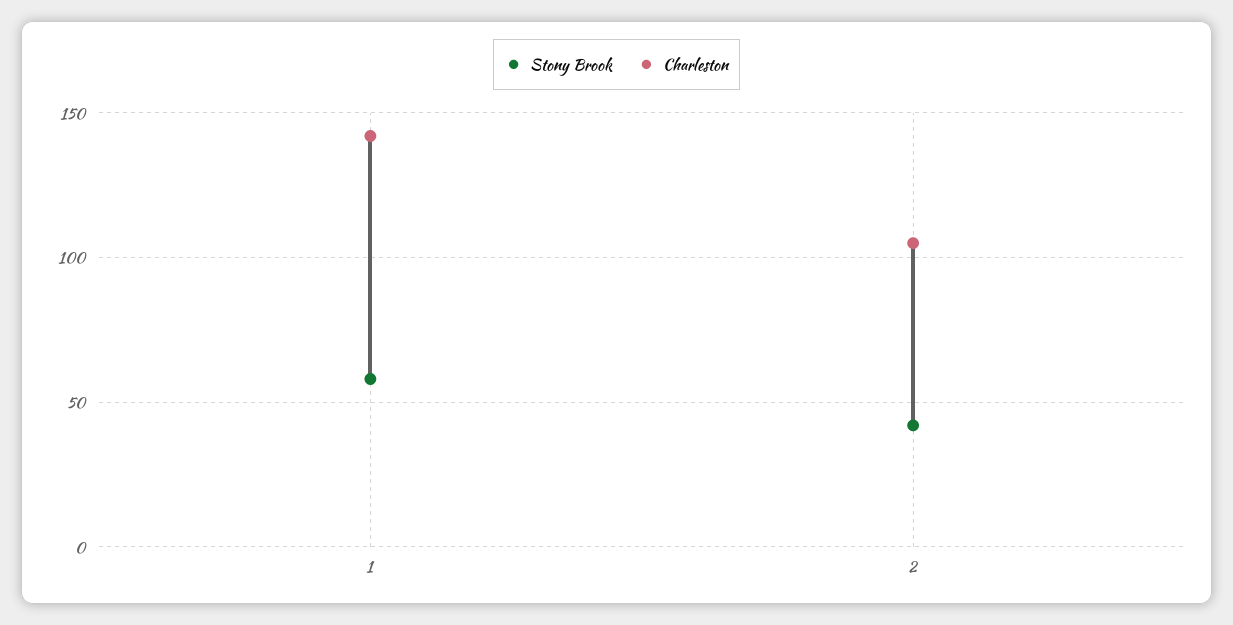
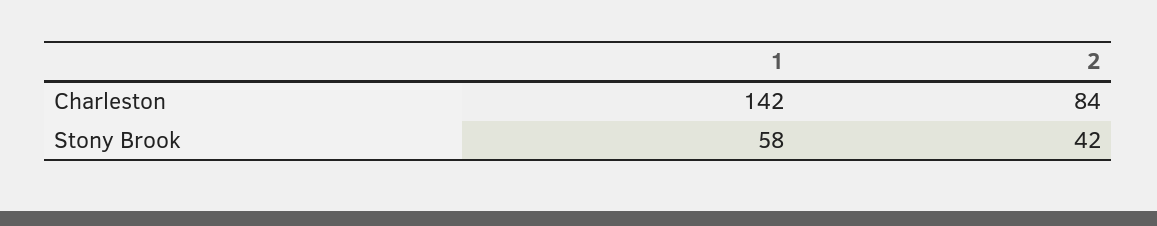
Charleston, 2: 105 -> 84

